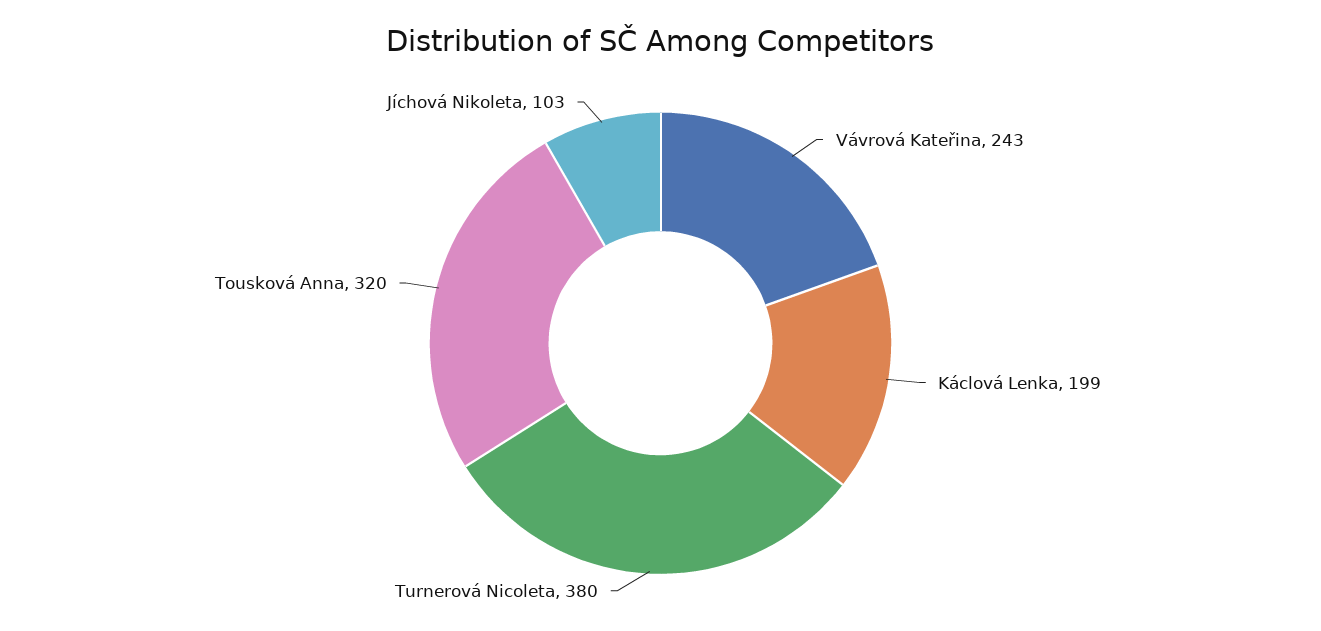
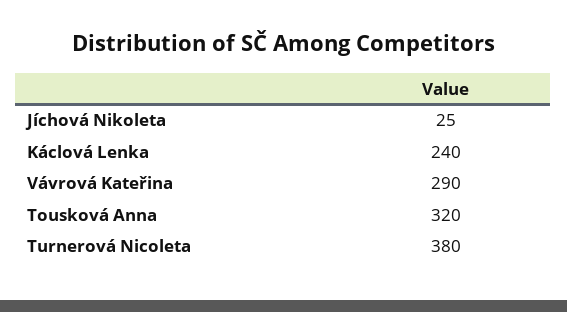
Vávrová Kateřina: 243 -> 290
Káclová Lenka: 199 -> 240
Jíchová Nikoleta: 103 -> 25

